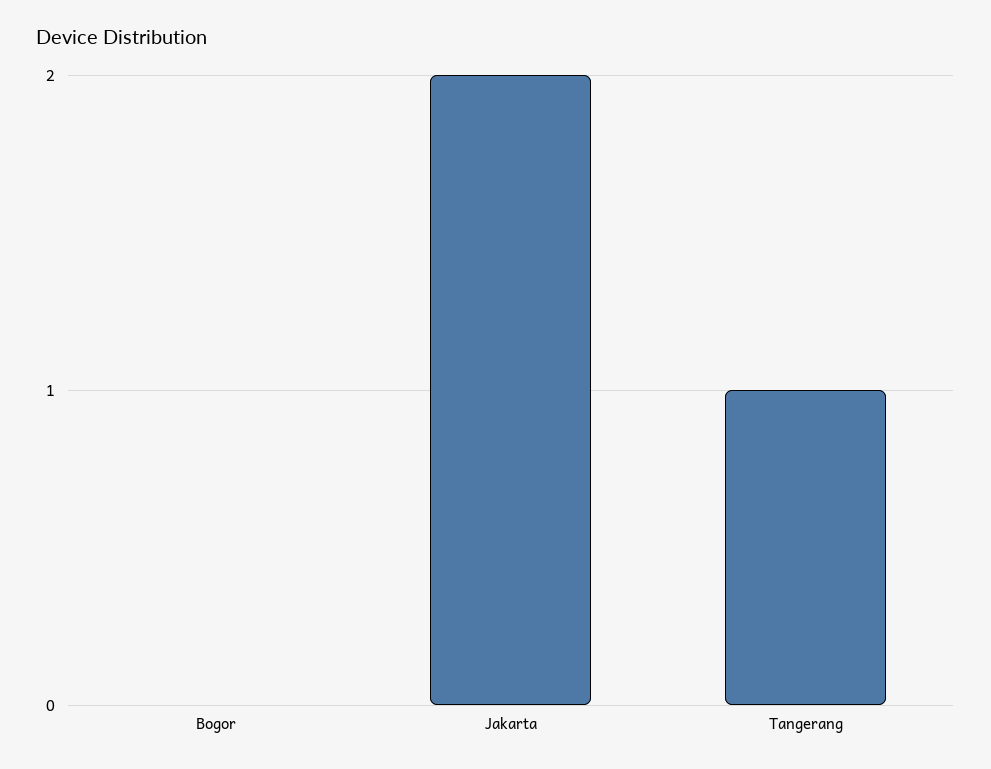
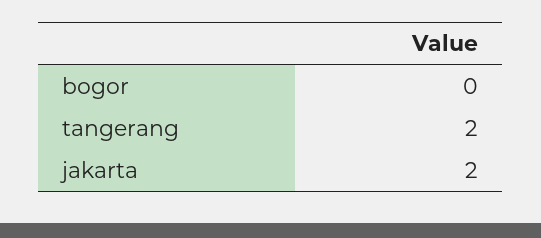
Tangerang: 1 -> 2

